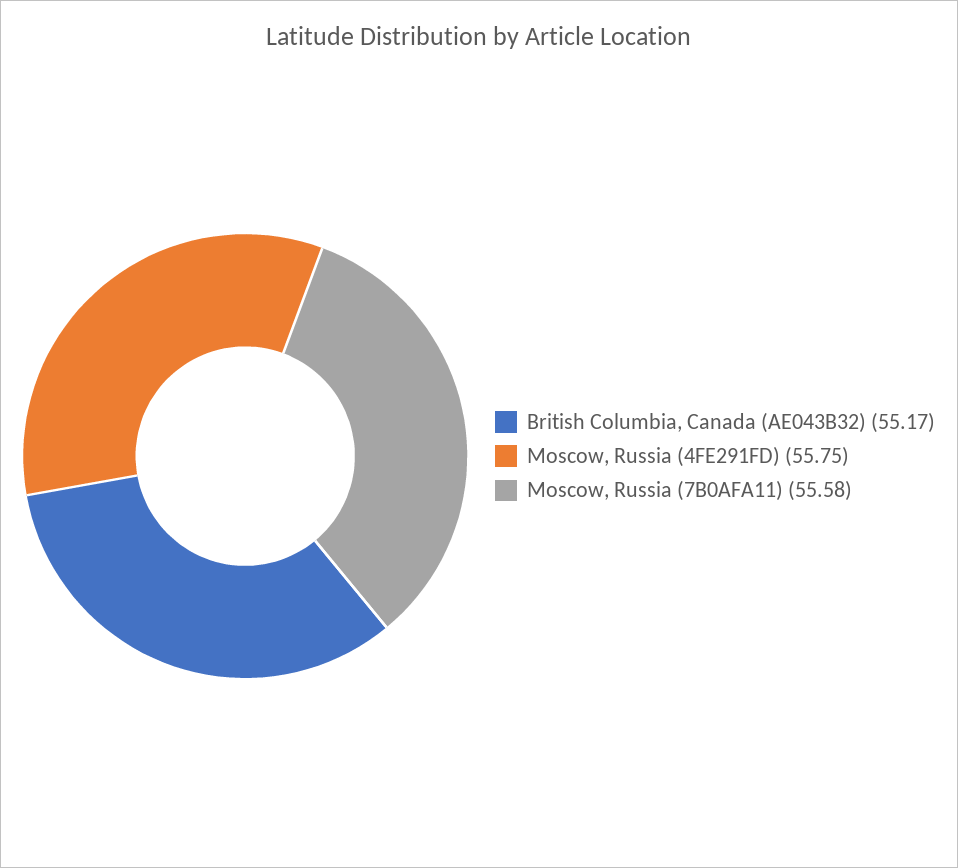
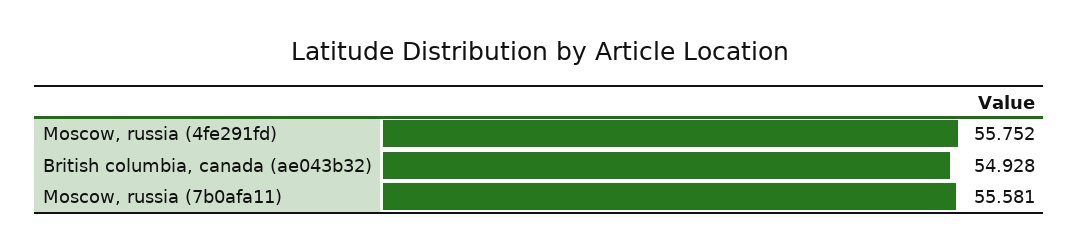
British Columbia, Canada (AE043B32): 55.17 -> 54.928

